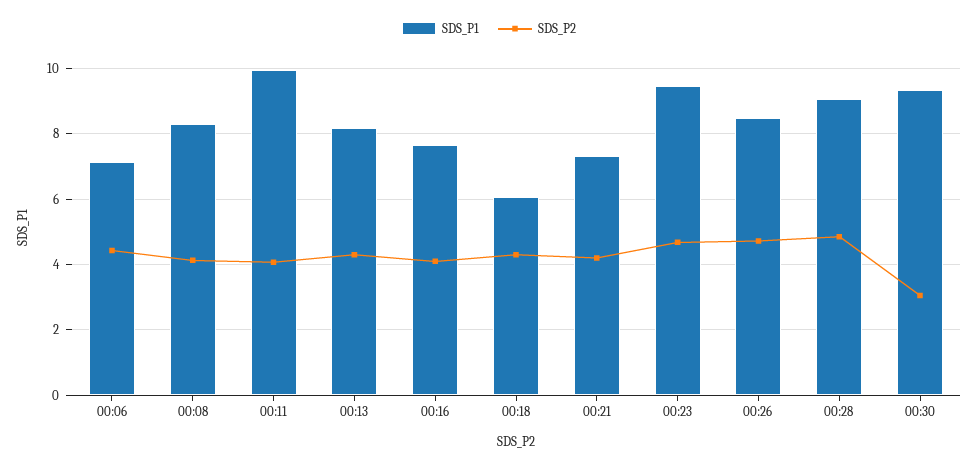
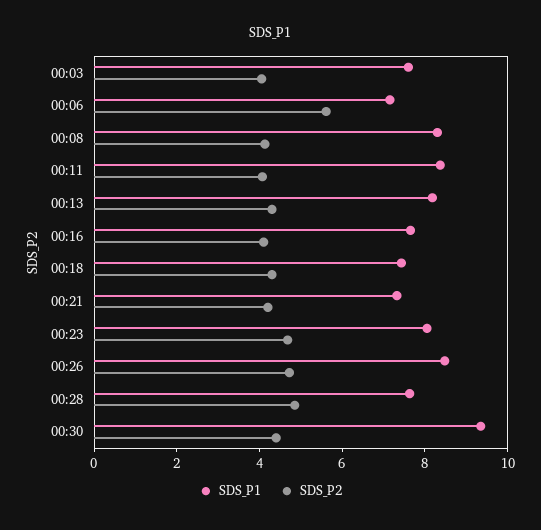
SDS_P2, 00:06: 4.4 -> 5.5
SDS_P1, 00:11: 10 -> 8.5
SDS_P1, 00:18: 6 -> 7.5
SDS_P1, 00:23: 9.4 -> 8
SDS_P1, 00:28: 9 -> 7.5
SDS_P2, 00:30: 3 -> 4.5
SDS_P1, 00:03: none -> 7.5
SDS_P2, 00:03: none -> 4

